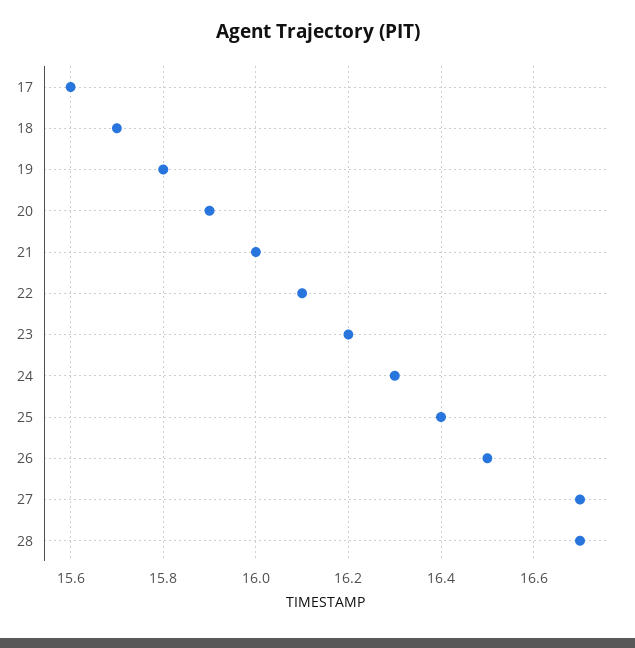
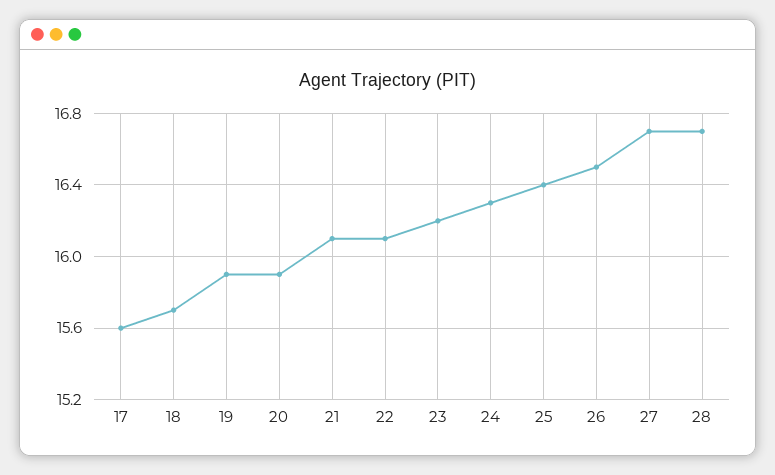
19: 15.8 -> 15.9
21: 16 -> 16.1

